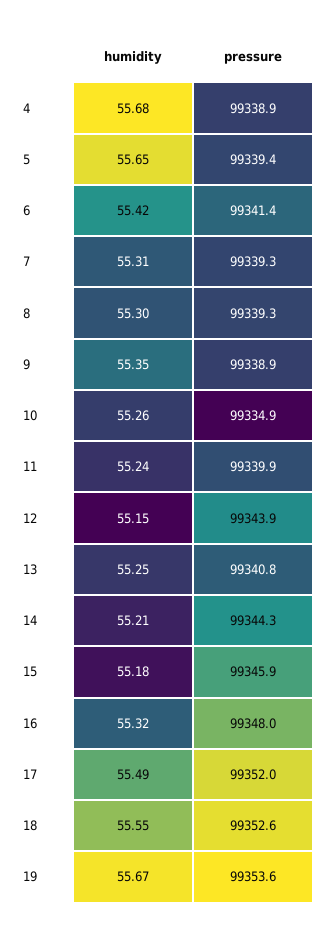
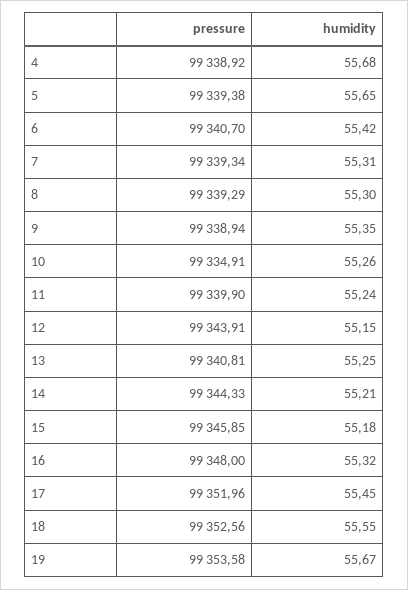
pressure, 6: 99341.4 -> 99340.7
humidity, 17: 55.49 -> 55.45

